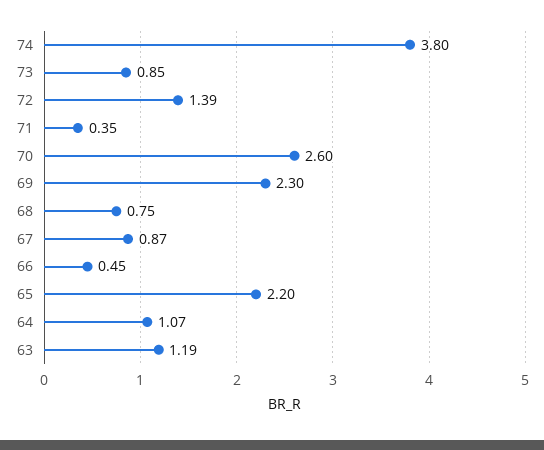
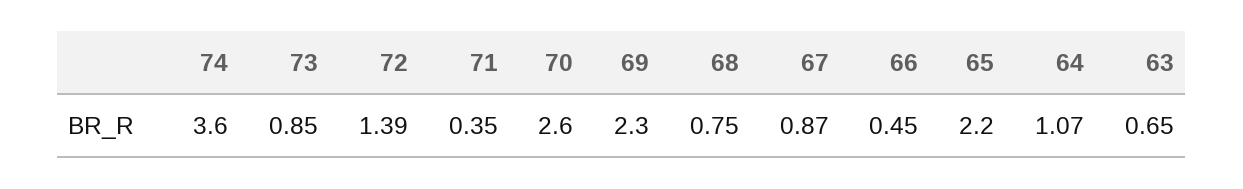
74: 3.8 -> 3.6
63: 1.19 -> 0.65

